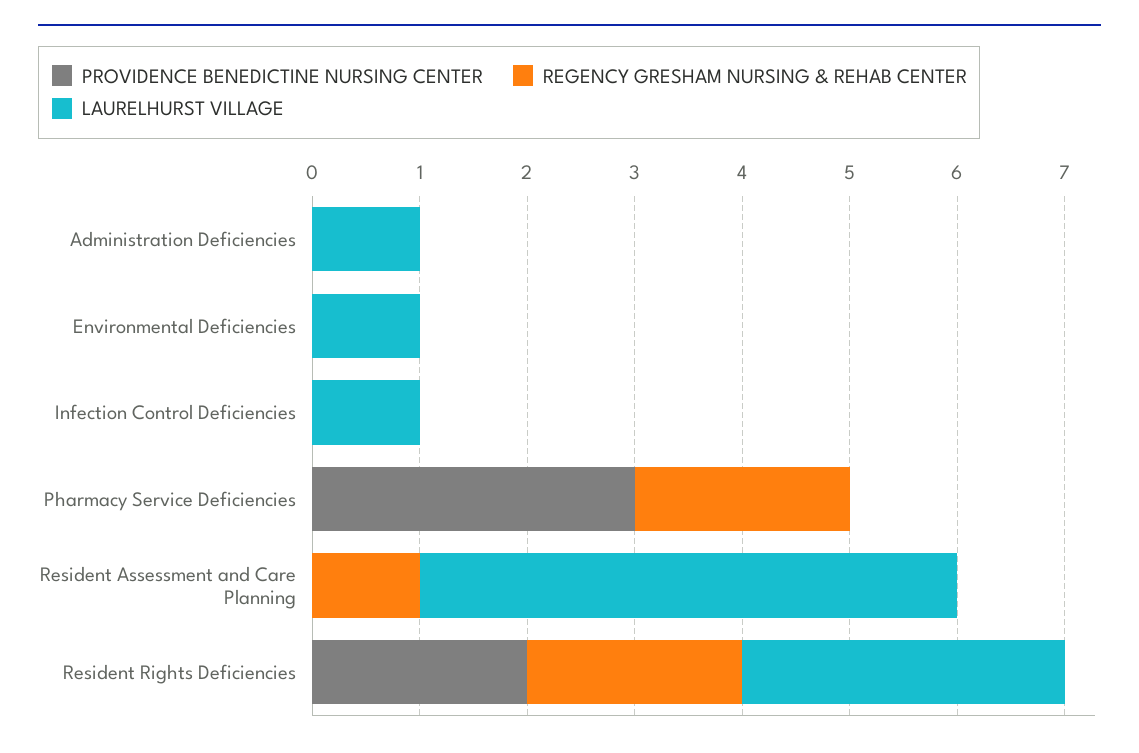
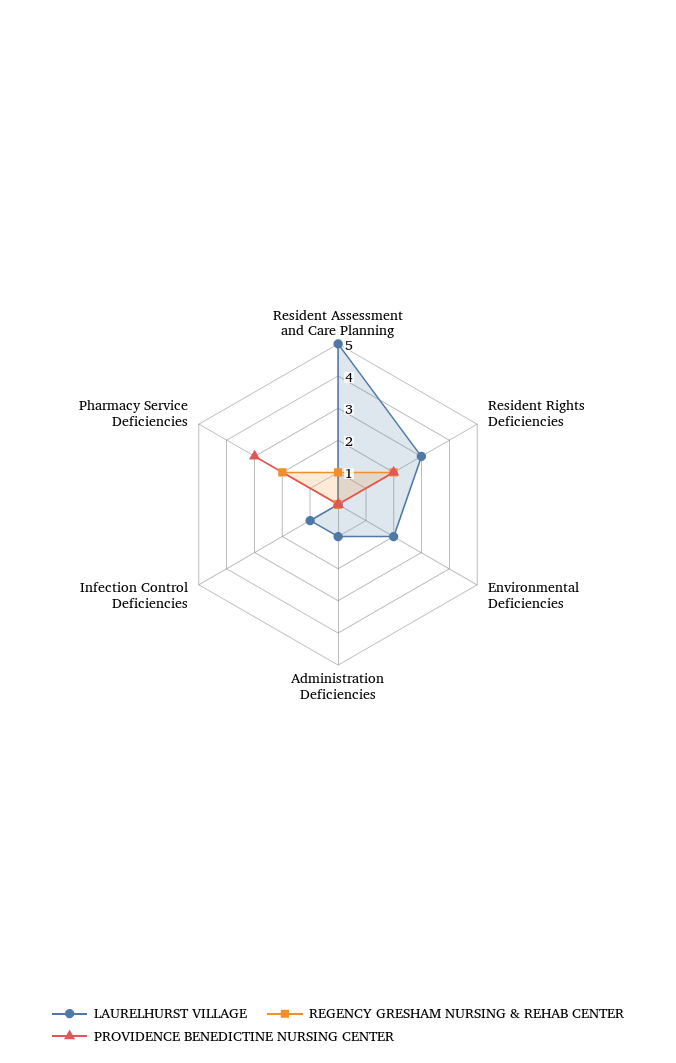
LAURELHURST VILLAGE, Environmental Deficiencies: 1 -> 2

